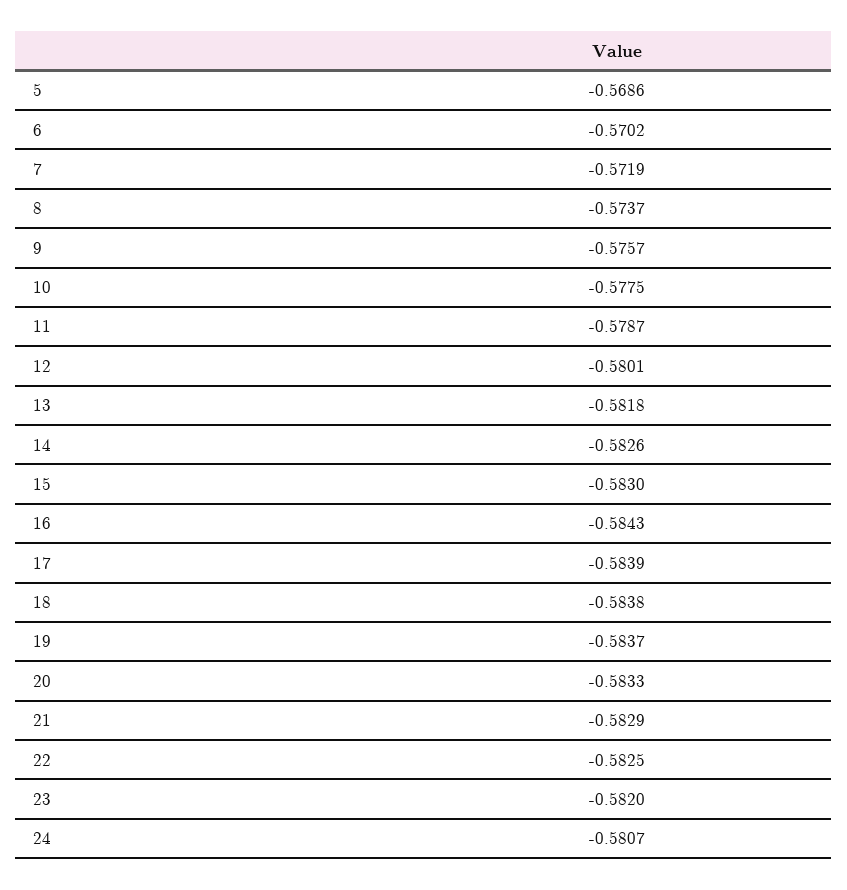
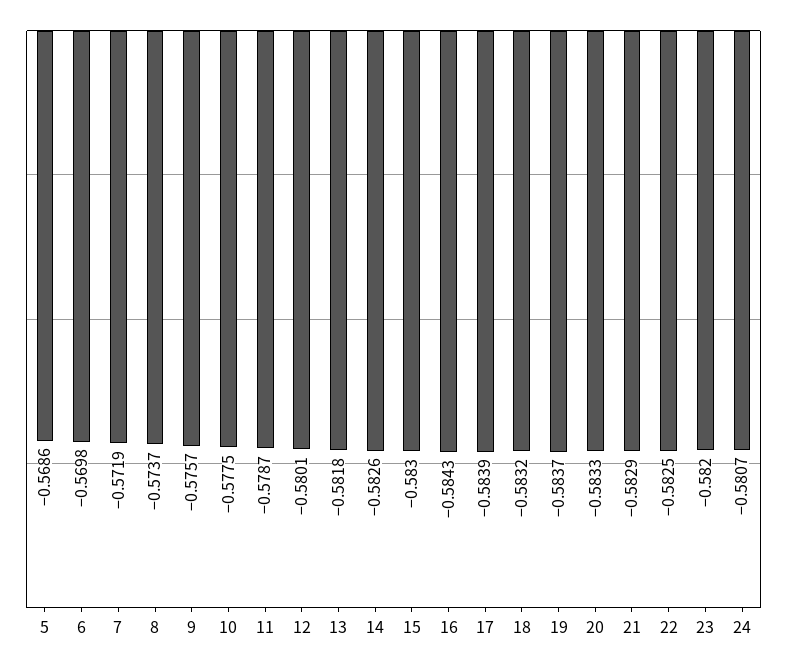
6: -0.5702 -> -0.5698
18: -0.5838 -> -0.5832

